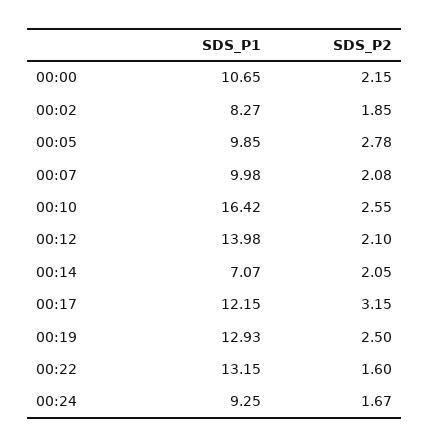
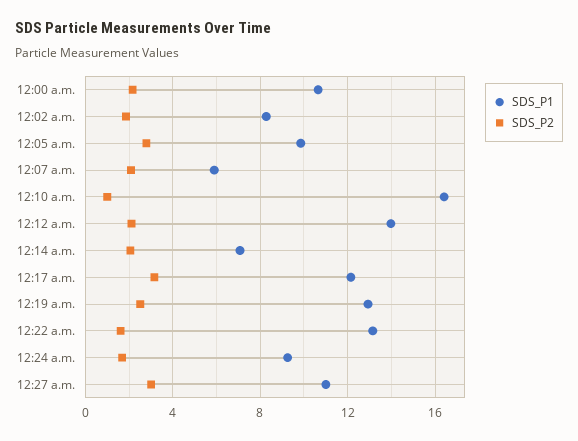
SDS_P1, 00:07: 9.98 -> 6
SDS_P2, 00:10: 2.55 -> 1
SDS_P1, 12:27 a.m.: none -> 11
SDS_P2, 12:27 a.m.: none -> 3

